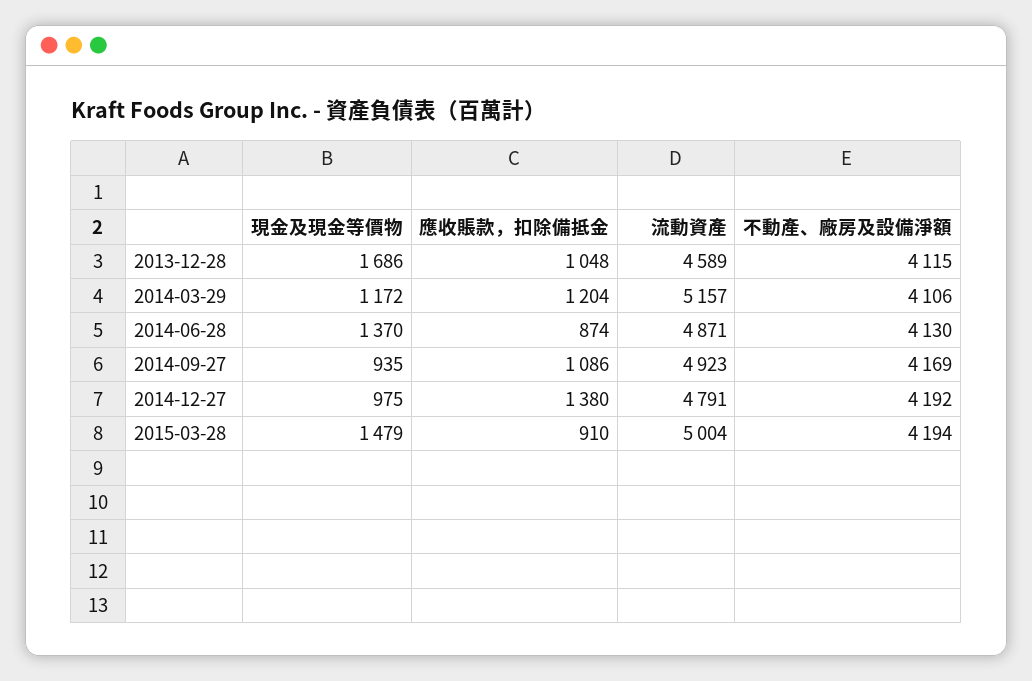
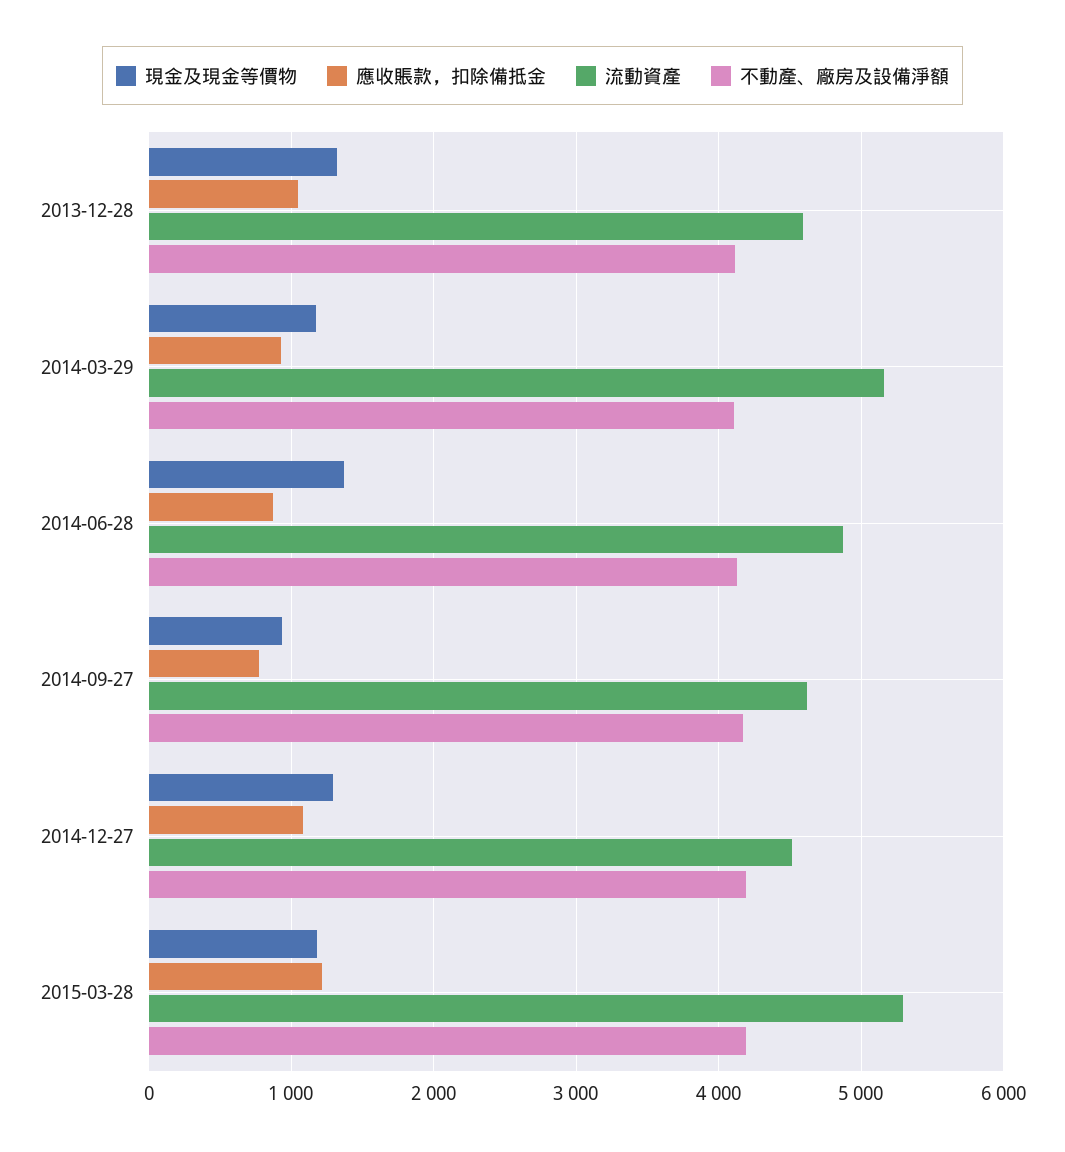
現金及現金等價物, 2013-12-28: 1686 -> 1300
應收賬款，扣除備抵金, 2014-03-29: 1204 -> 900
應收賬款，扣除備抵金, 2014-09-27: 1086 -> 800
流動資產, 2014-09-27: 4923 -> 4600
現金及現金等價物, 2014-12-27: 975 -> 1300
應收賬款，扣除備抵金, 2014-12-27: 1380 -> 1100
流動資產, 2014-12-27: 4791 -> 4500
現金及現金等價物, 2015-03-28: 1479 -> 1200
應收賬款，扣除備抵金, 2015-03-28: 910 -> 1200
流動資產, 2015-03-28: 5004 -> 5300

